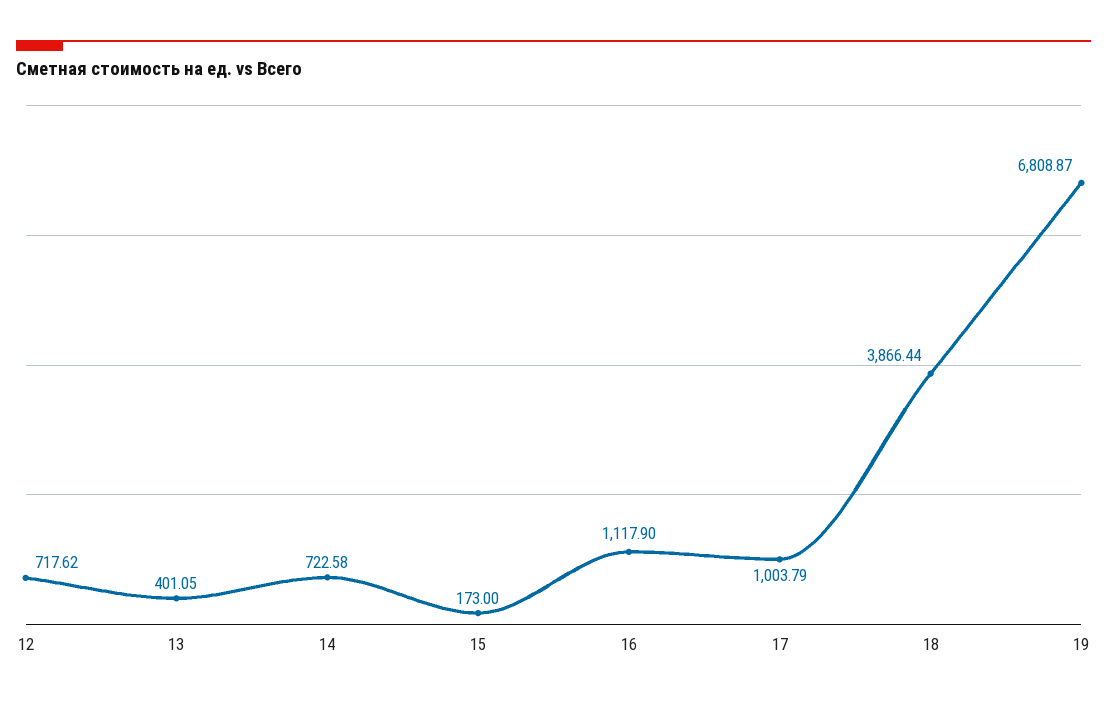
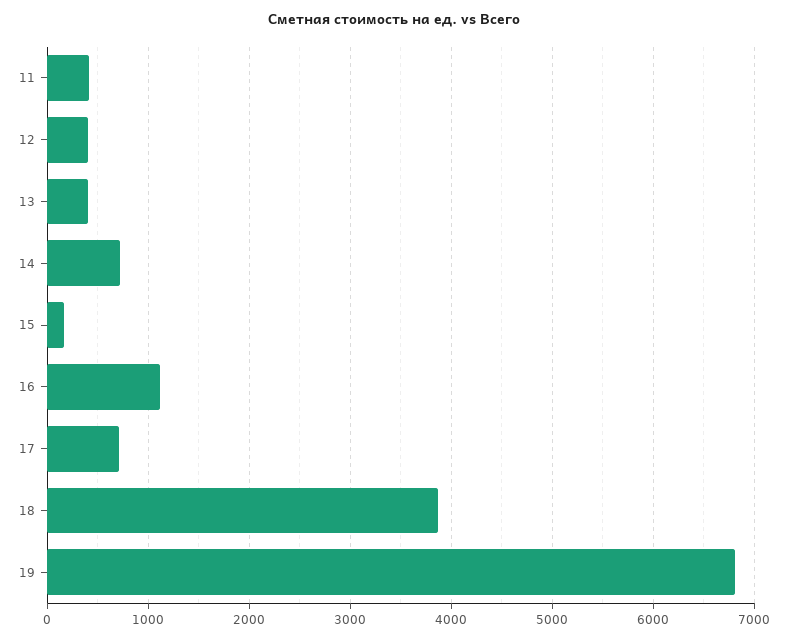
12: 717.62 -> 400
17: 1003.79 -> 700
11: none -> 400

